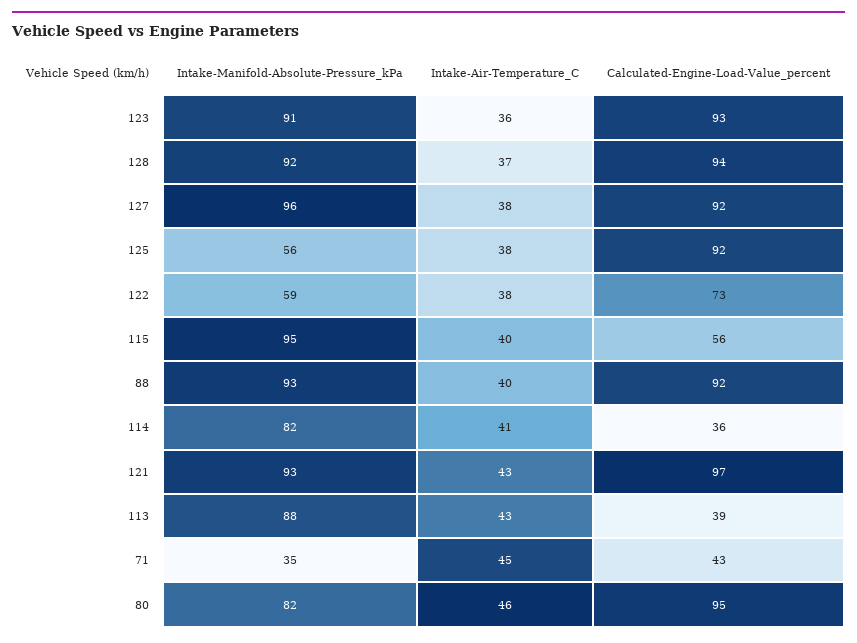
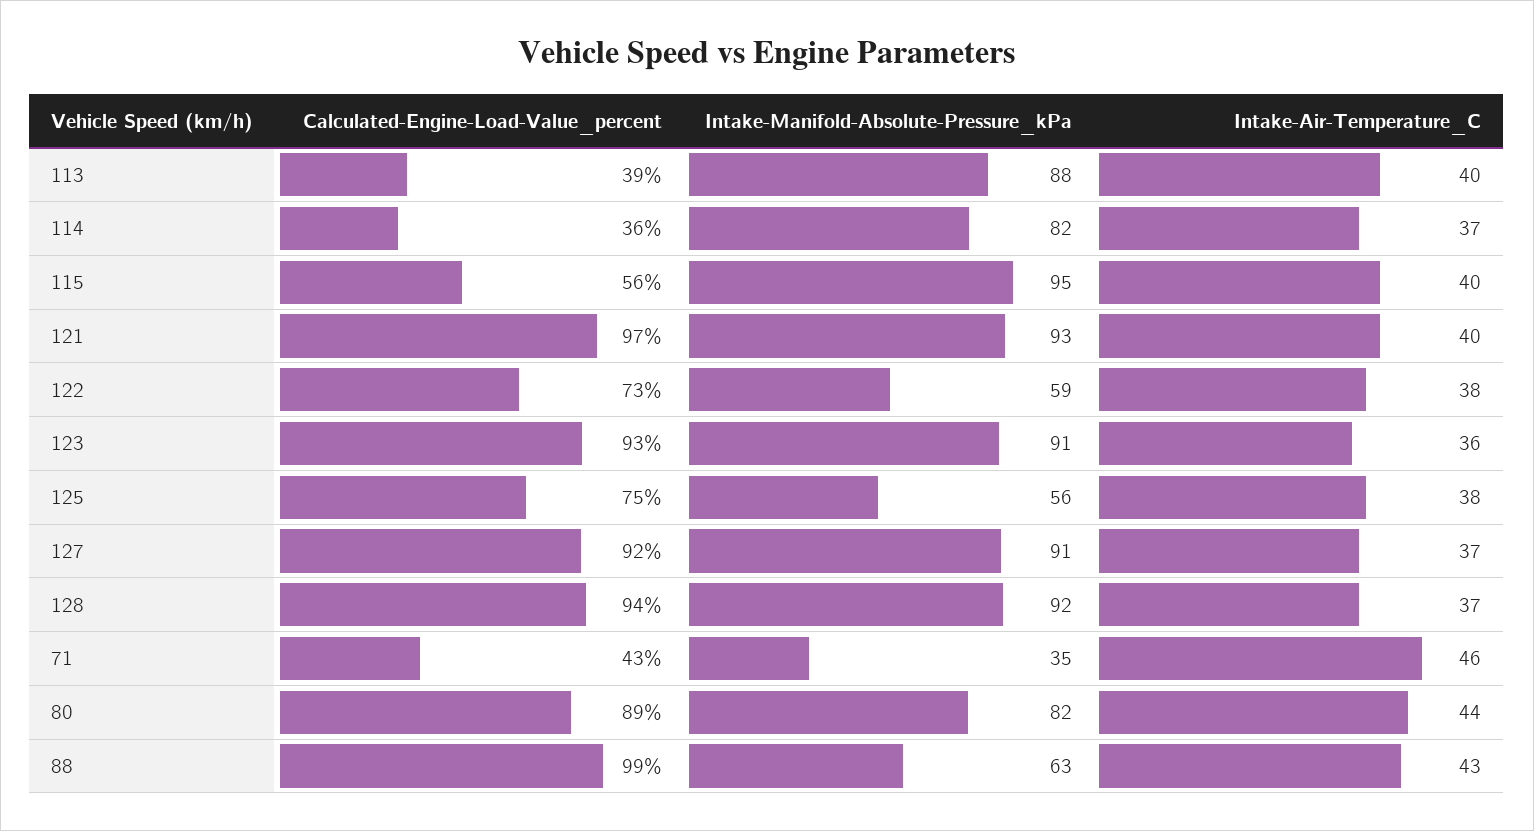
Intake-Manifold-Absolute-Pressure_kPa, 127: 96 -> 91
Intake-Air-Temperature_C, 127: 38 -> 37
Calculated-Engine-Load-Value_percent, 125: 92 -> 75
Intake-Manifold-Absolute-Pressure_kPa, 88: 93 -> 63
Intake-Air-Temperature_C, 88: 40 -> 43
Calculated-Engine-Load-Value_percent, 88: 92 -> 99
Intake-Air-Temperature_C, 114: 41 -> 37
Intake-Air-Temperature_C, 121: 43 -> 40
Intake-Air-Temperature_C, 113: 43 -> 40
Intake-Air-Temperature_C, 71: 45 -> 46
Intake-Air-Temperature_C, 80: 46 -> 44
Calculated-Engine-Load-Value_percent, 80: 95 -> 89

